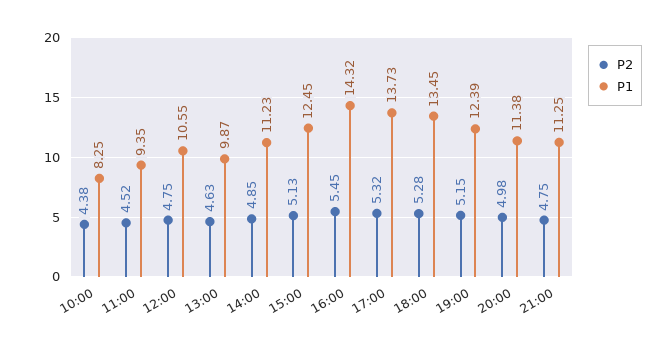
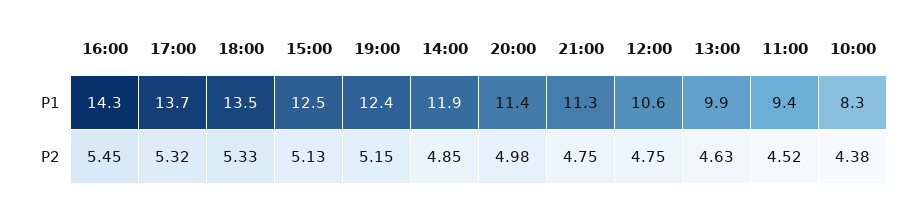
P1, 14:00: 11.23 -> 11.9
P2, 18:00: 5.28 -> 5.33

